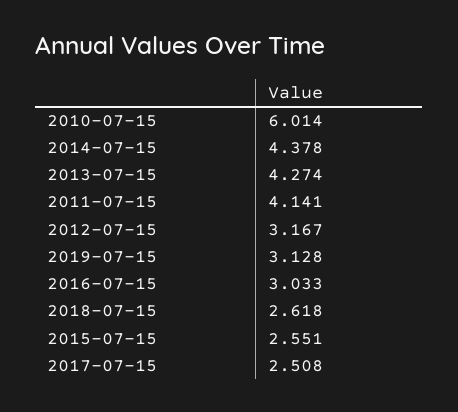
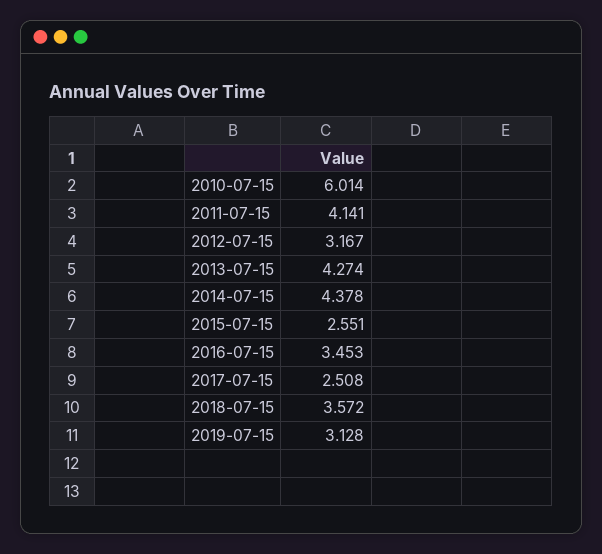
2016-07-15: 3.033 -> 3.453
2018-07-15: 2.618 -> 3.572

